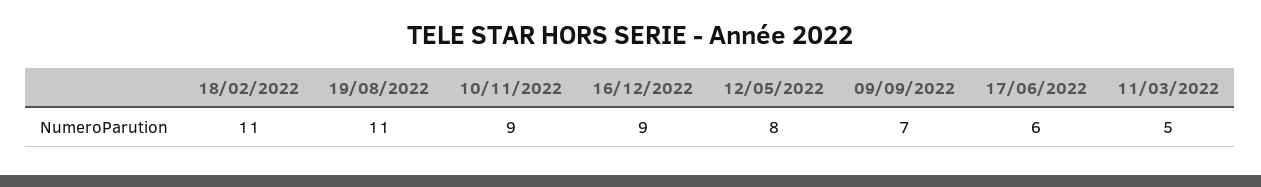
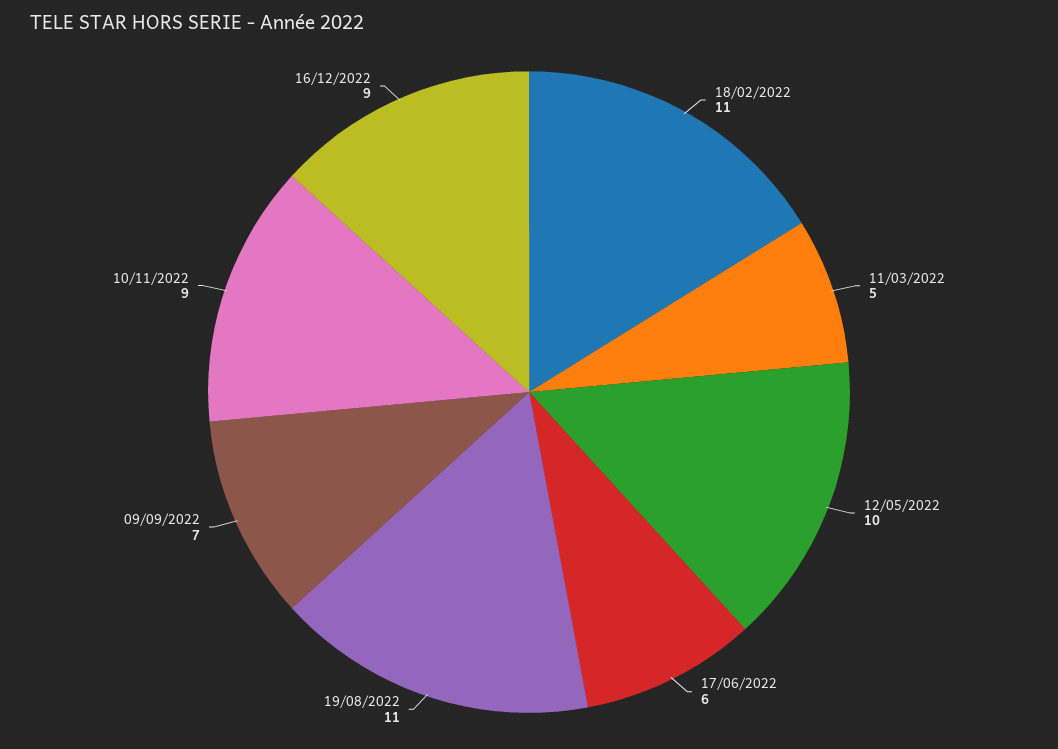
12/05/2022: 8 -> 10

